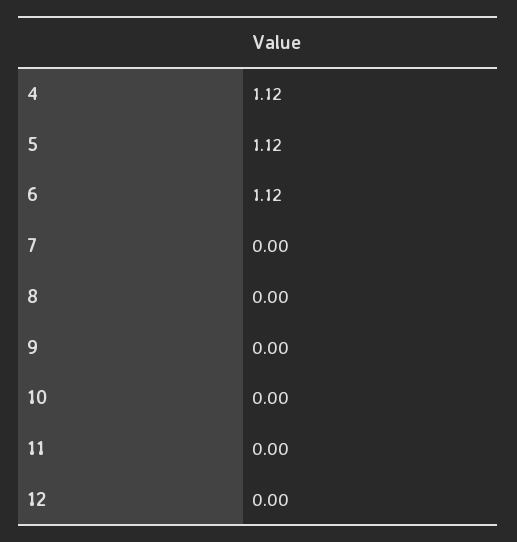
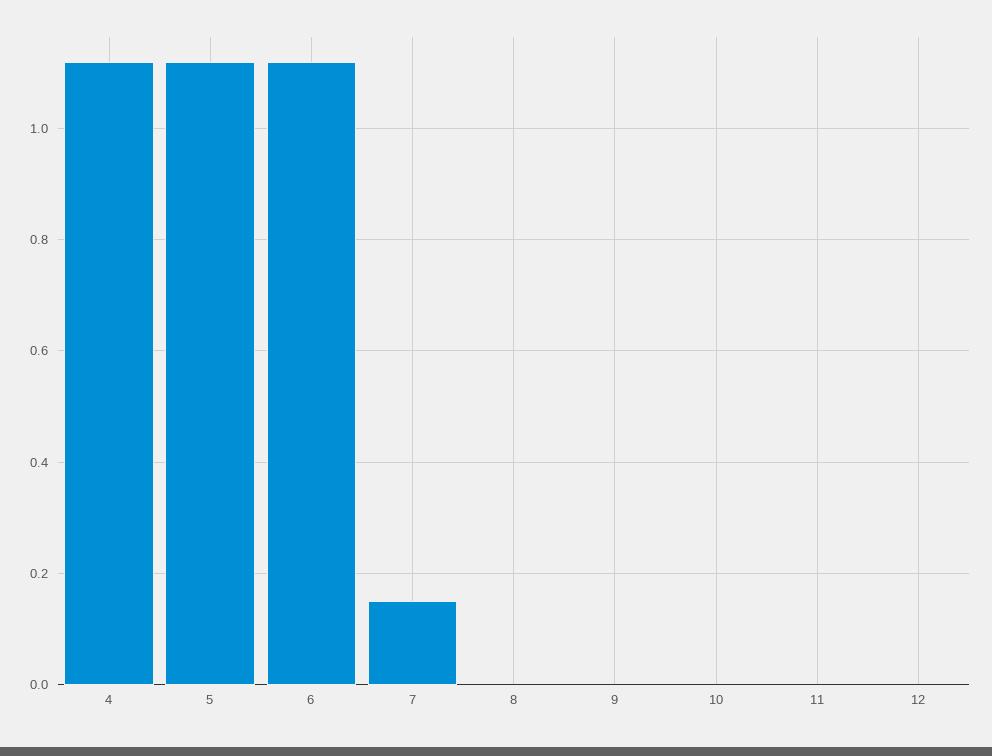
7: 0 -> 0.15

